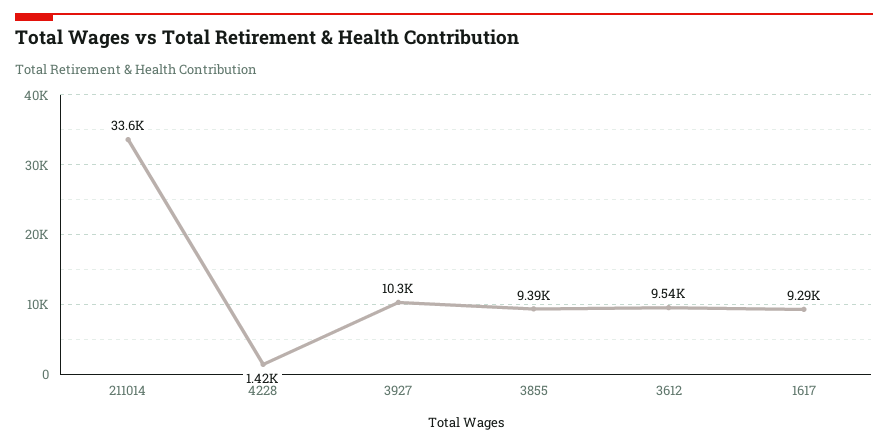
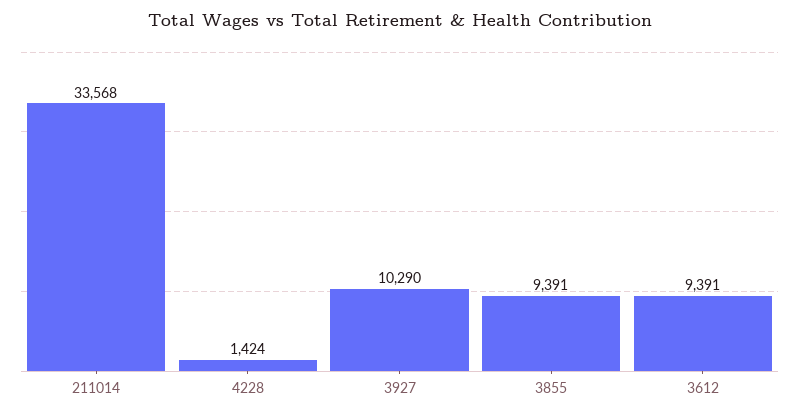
3612: 9540 -> 9391
1617: 9290 -> none

